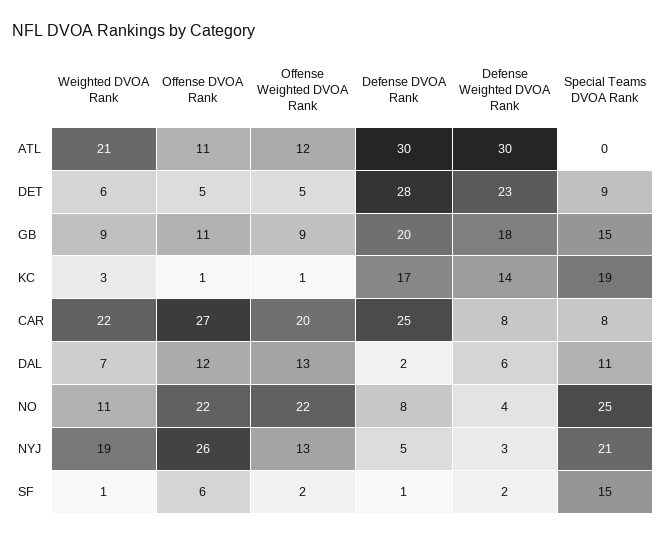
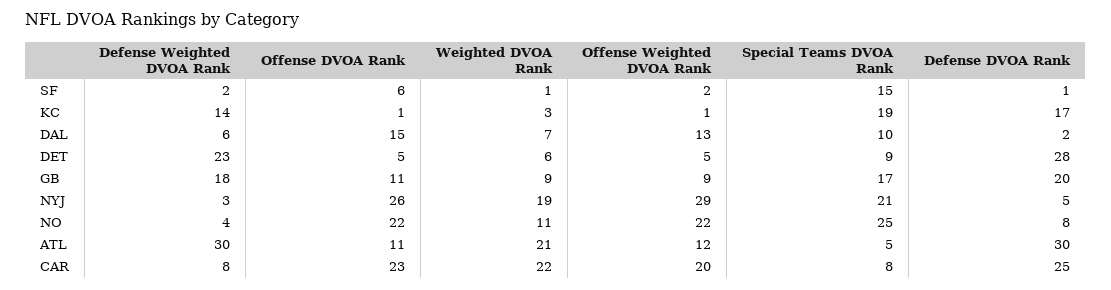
Special Teams DVOA Rank, ATL: 0 -> 5
Special Teams DVOA Rank, GB: 15 -> 17
Offense DVOA Rank, CAR: 27 -> 23
Offense DVOA Rank, DAL: 12 -> 15
Special Teams DVOA Rank, DAL: 11 -> 10
Offense Weighted DVOA Rank, NYJ: 13 -> 29

